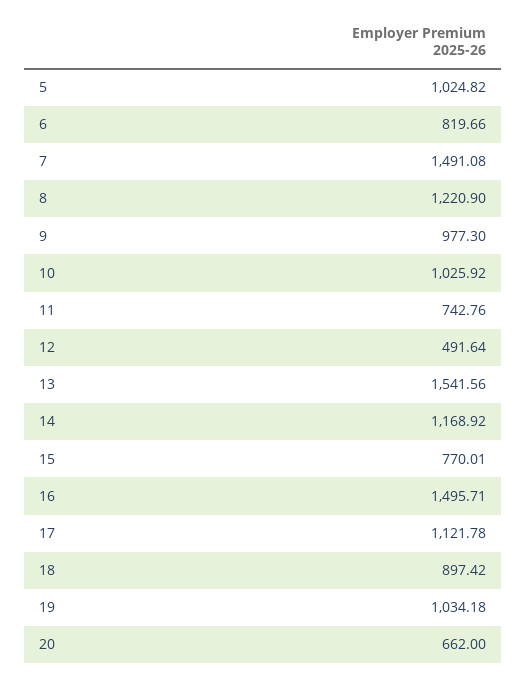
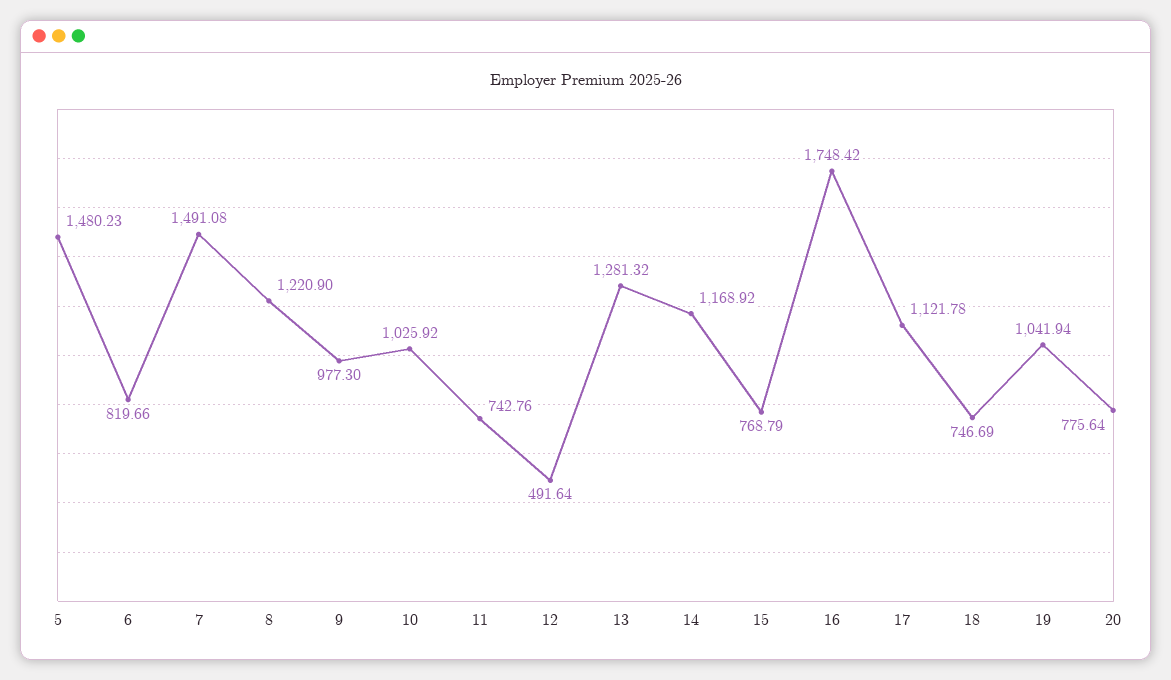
5: 1024.82 -> 1480.23
13: 1541.56 -> 1281.32
15: 770.01 -> 768.79
16: 1495.71 -> 1748.42
18: 897.42 -> 746.69
19: 1034.18 -> 1041.94
20: 662 -> 775.64

